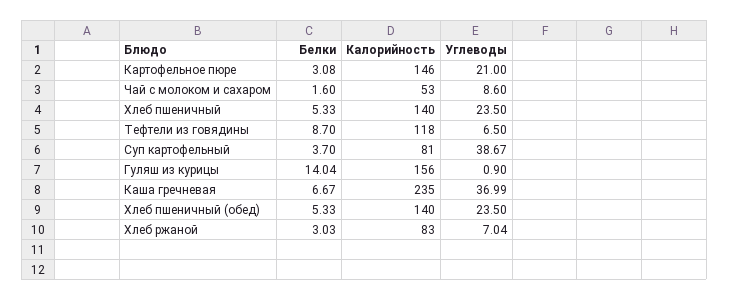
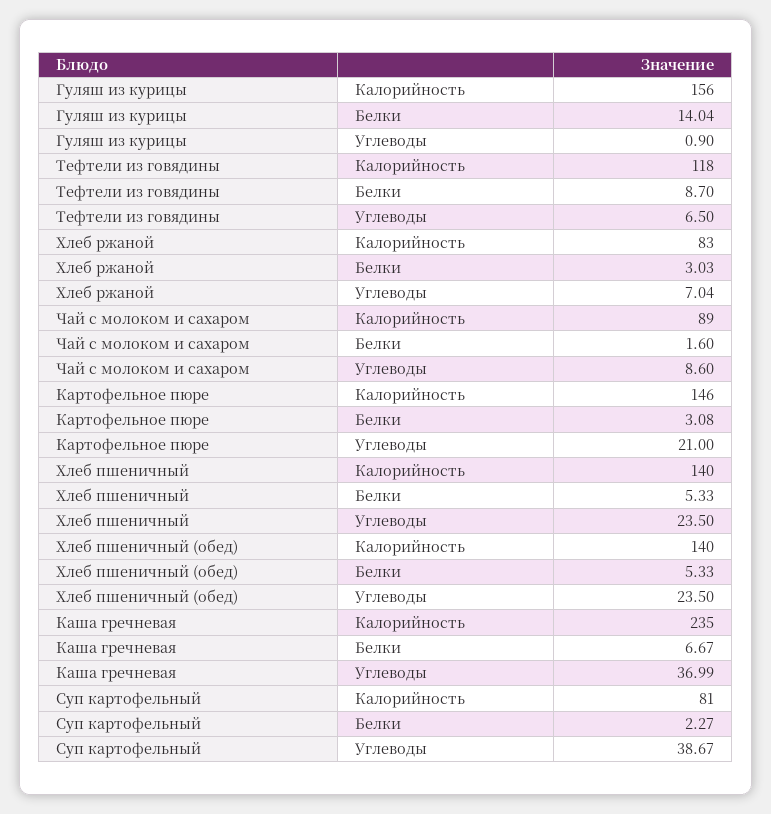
Калорийность, Чай с молоком и сахаром: 53 -> 89
Белки, Суп картофельный: 3.7 -> 2.27

